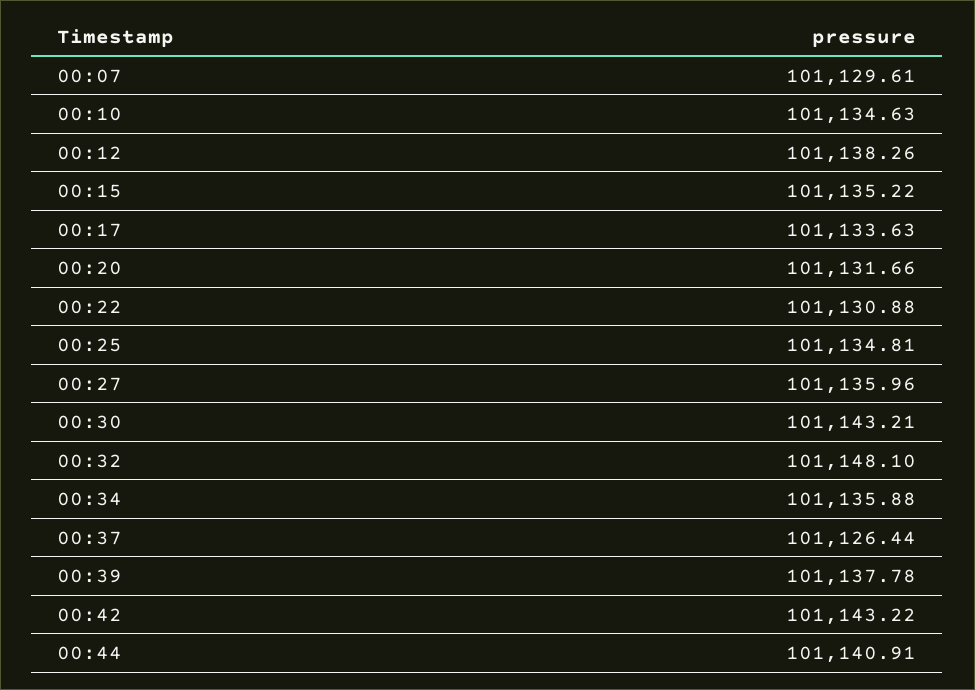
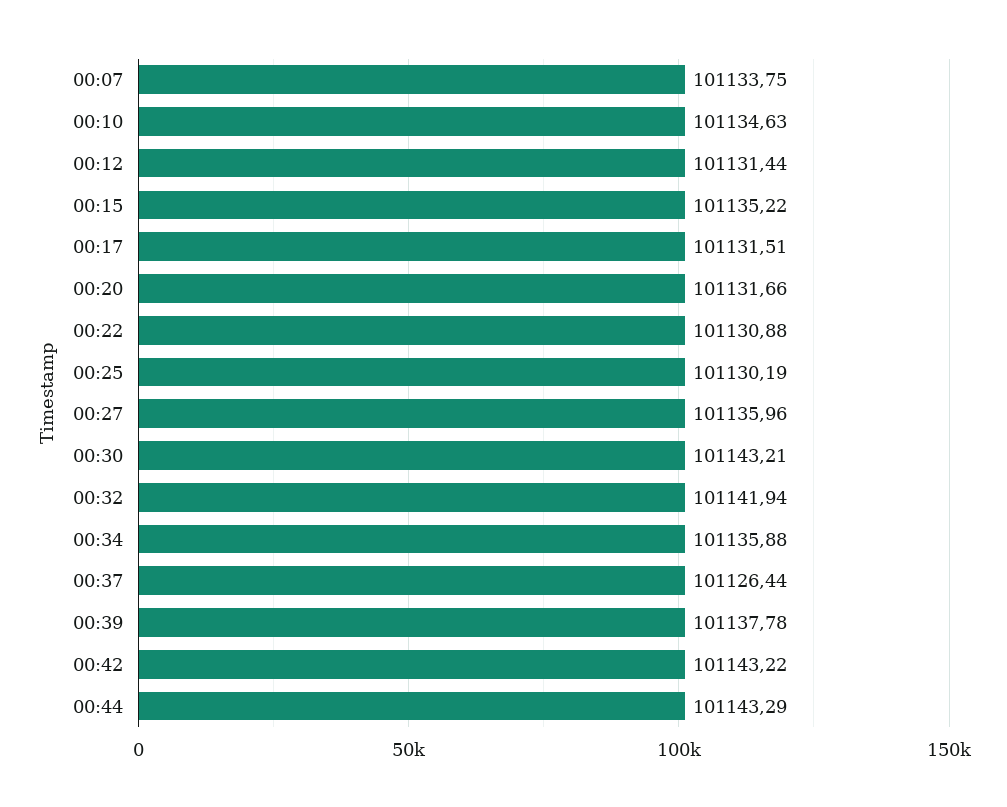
00:07: 101129.61 -> 101133.75
00:12: 101138.26 -> 101131.44
00:17: 101133.63 -> 101131.51
00:25: 101134.81 -> 101130.19
00:32: 101148.1 -> 101141.94
00:44: 101140.91 -> 101143.29

